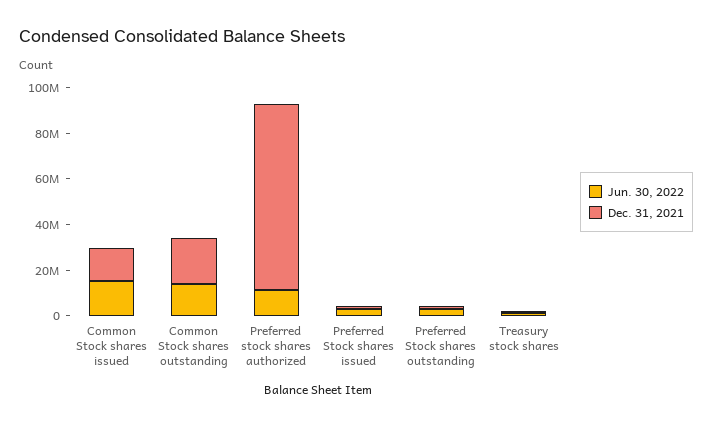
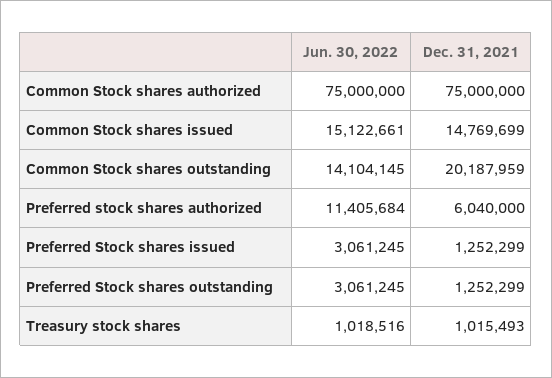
Dec. 31, 2021, Preferred stock shares authorized: 80000000 -> 6040000
Jun. 30, 2022, Common Stock shares authorized: none -> 75000000
Dec. 31, 2021, Common Stock shares authorized: none -> 75000000

